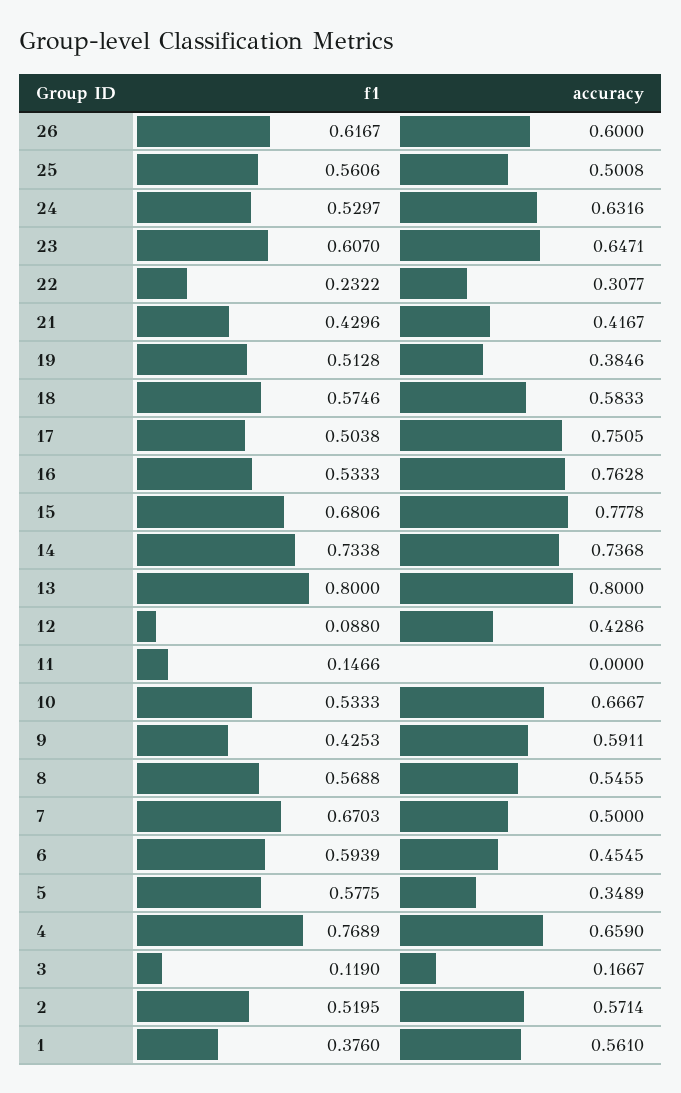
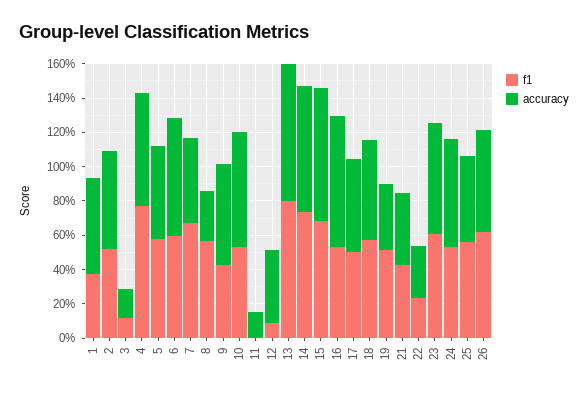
accuracy, 17: 0.7505 -> 0.55
f1, 11: 0.1466 -> 0
accuracy, 11: 0 -> 0.15
accuracy, 8: 0.5455 -> 0.3
accuracy, 6: 0.4545 -> 0.7
accuracy, 5: 0.3489 -> 0.55

